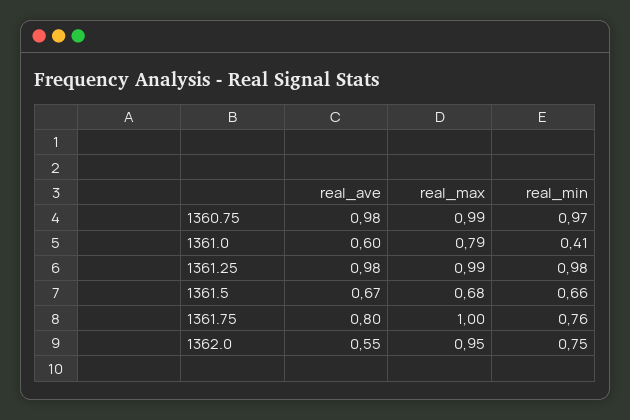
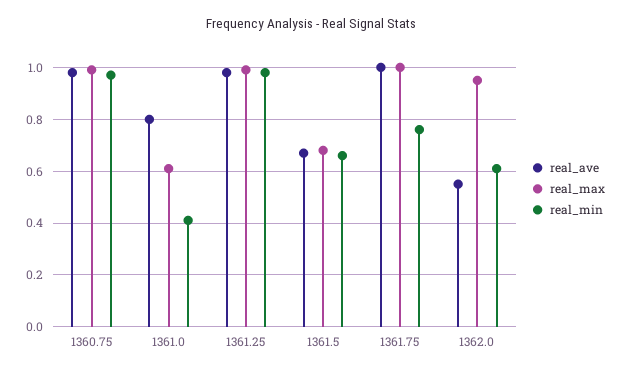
real_ave, 1361.0: 0.6 -> 0.8
real_max, 1361.0: 0.79 -> 0.6
real_ave, 1361.75: 0.8 -> 1
real_min, 1362.0: 0.75 -> 0.6

